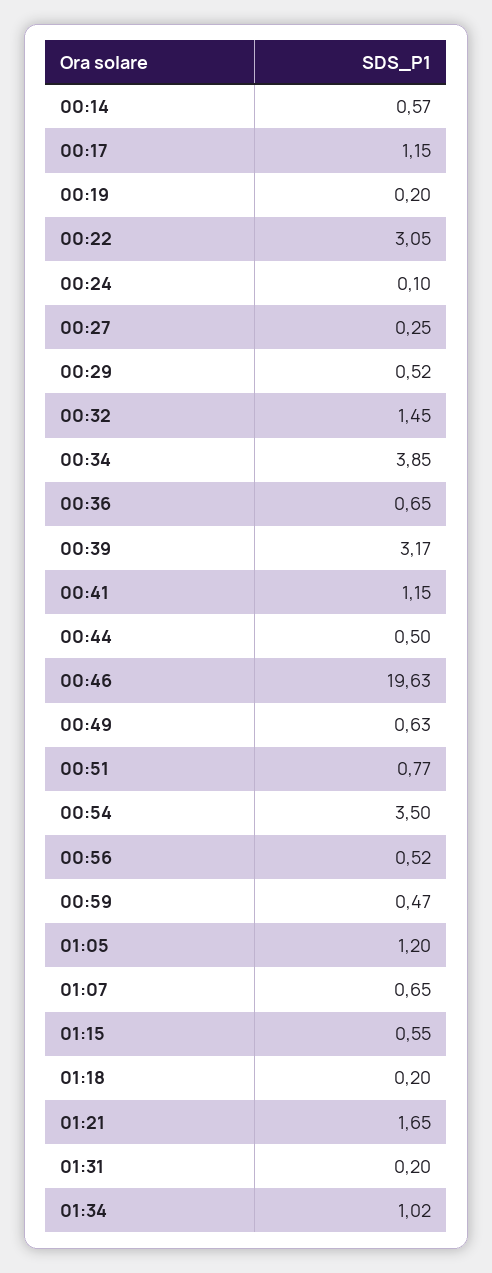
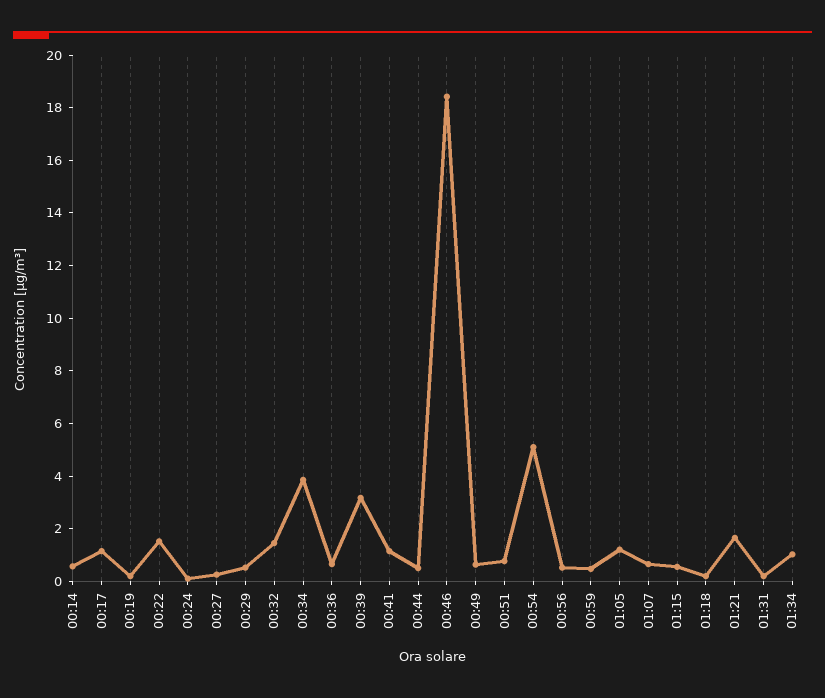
00:22: 3.05 -> 1.5
00:46: 19.63 -> 18.5
00:54: 3.5 -> 5

